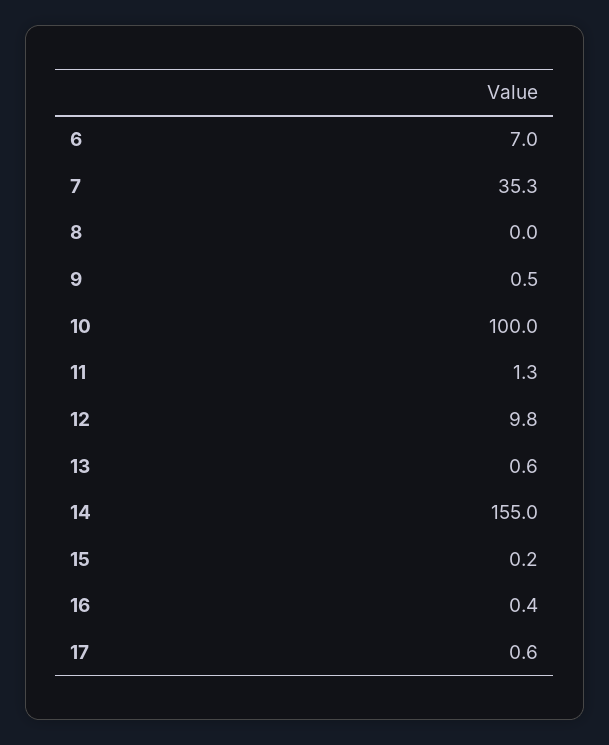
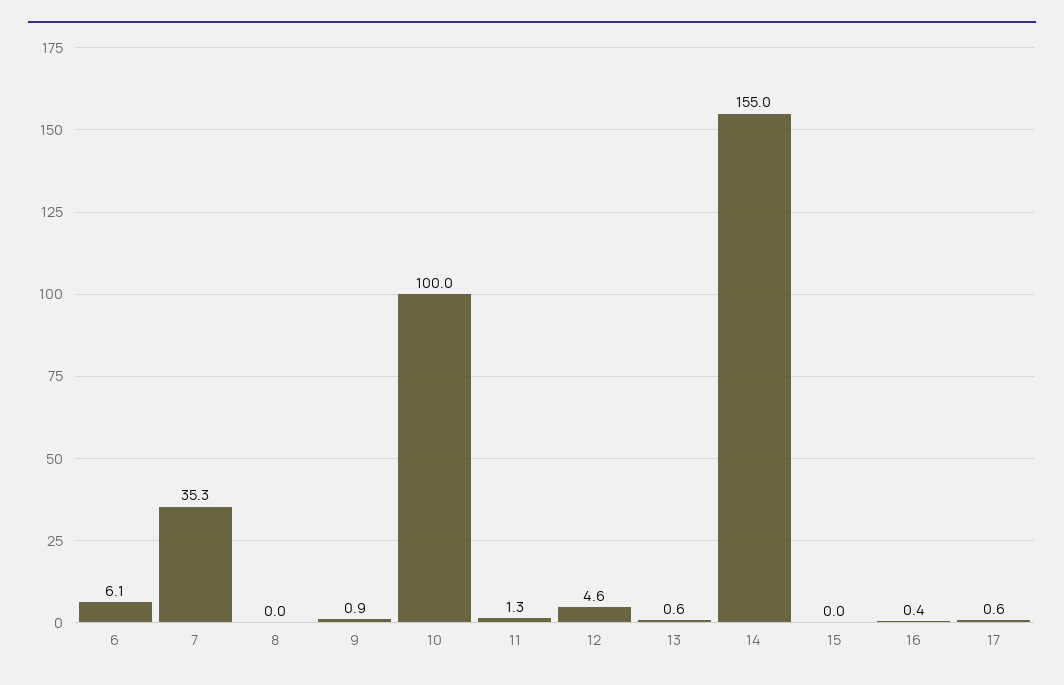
6: 7 -> 6.1
9: 0.5 -> 0.9
12: 9.8 -> 4.6
15: 0.2 -> 0

